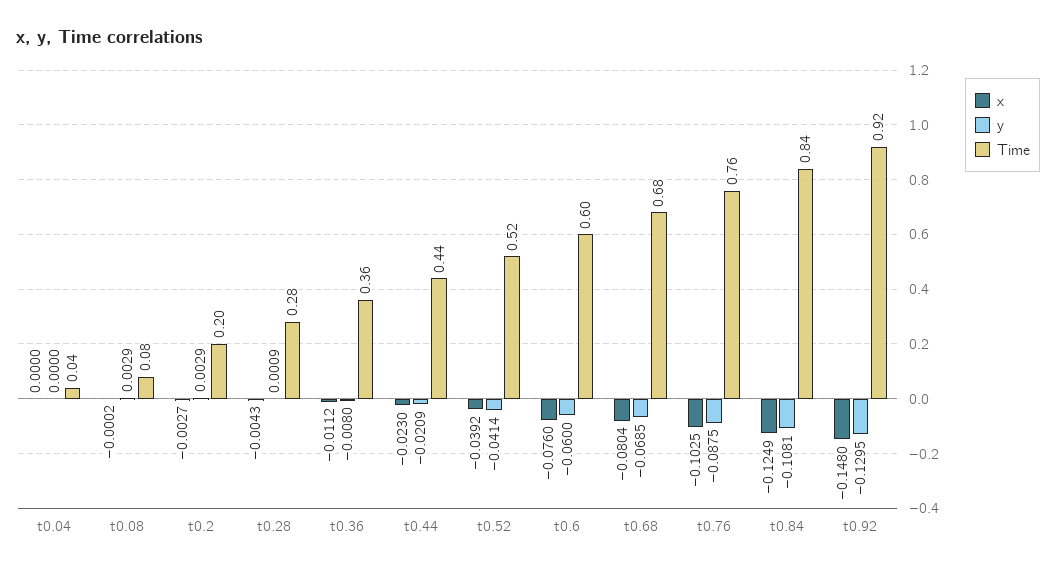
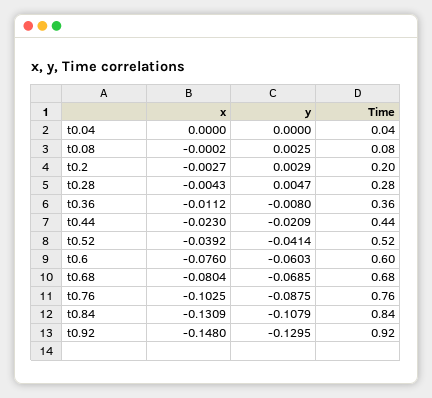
y, t0.08: 0.0029 -> 0.0025
y, t0.28: 0.0009 -> 0.0047
y, t0.6: -0.06 -> -0.0603
x, t0.84: -0.1249 -> -0.1309
y, t0.84: -0.1081 -> -0.1079

